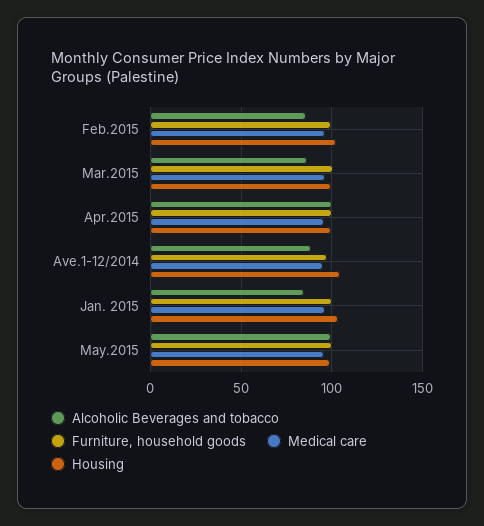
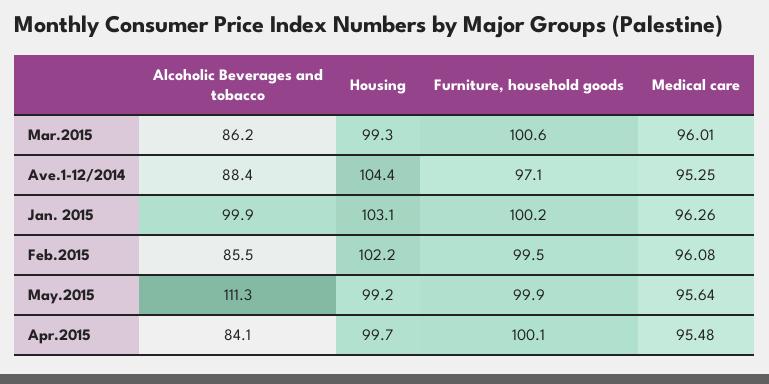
Alcoholic Beverages and tobacco, Apr.2015: 100 -> 84.1
Alcoholic Beverages and tobacco, Jan. 2015: 85 -> 99.9
Alcoholic Beverages and tobacco, May.2015: 100 -> 111.3

